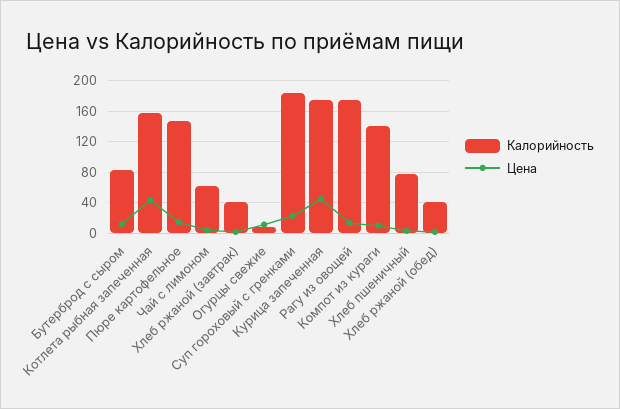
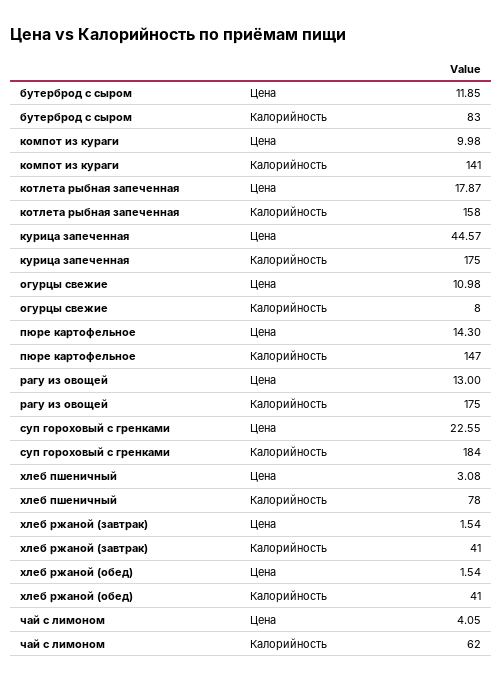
Цена, Котлета рыбная запеченная: 40 -> 17.87

